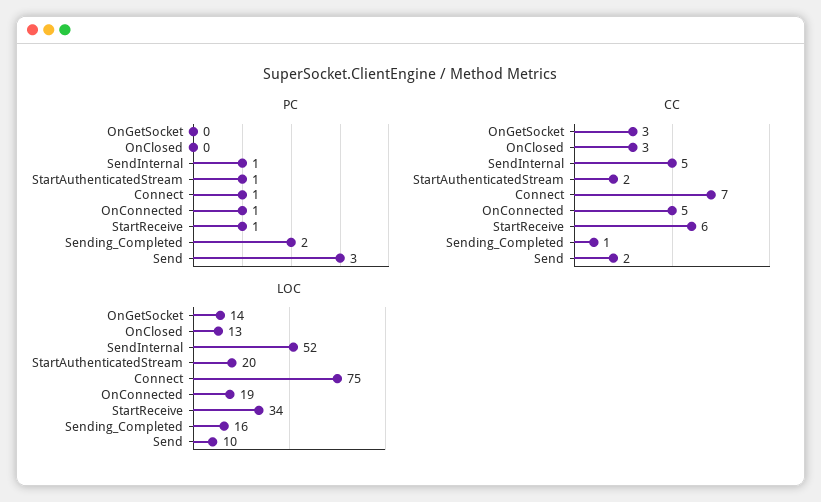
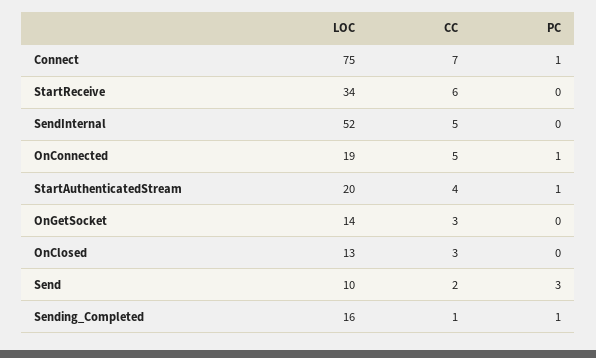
PC, SendInternal: 1 -> 0
PC, StartReceive: 1 -> 0
PC, Sending_Completed: 2 -> 1
CC, StartAuthenticatedStream: 2 -> 4

